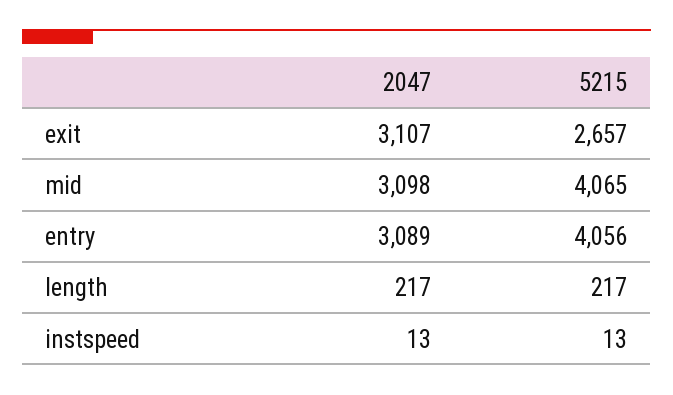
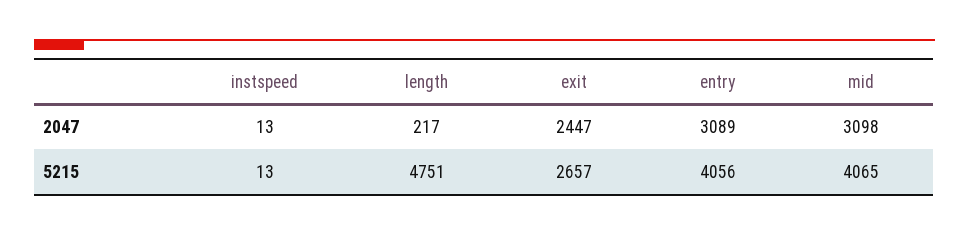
2047, exit: 3107 -> 2447
5215, length: 217 -> 4751

